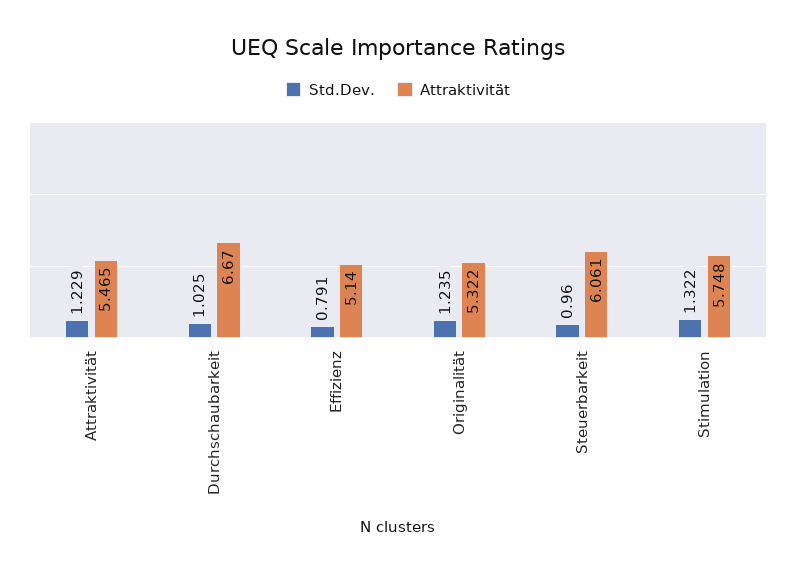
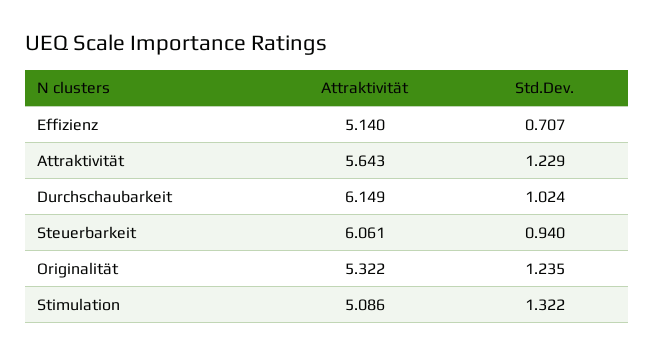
Attraktivität, Attraktivität: 5.465 -> 5.643
Std.Dev., Durchschaubarkeit: 1.025 -> 1.024
Attraktivität, Durchschaubarkeit: 6.67 -> 6.149
Std.Dev., Effizienz: 0.791 -> 0.707
Std.Dev., Steuerbarkeit: 0.96 -> 0.94
Attraktivität, Stimulation: 5.748 -> 5.086

